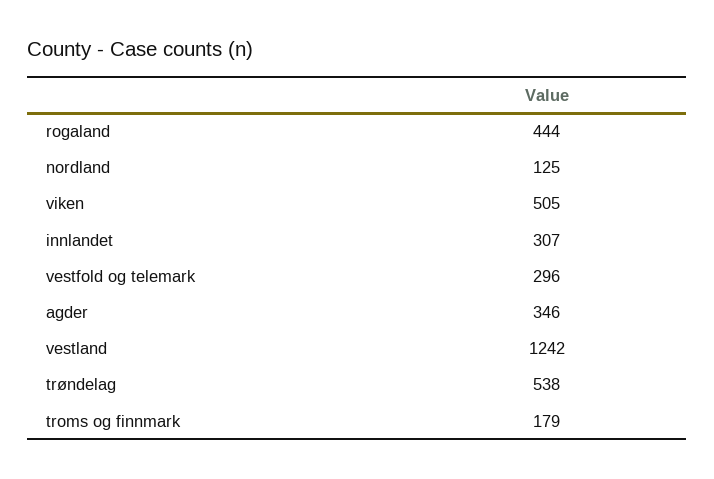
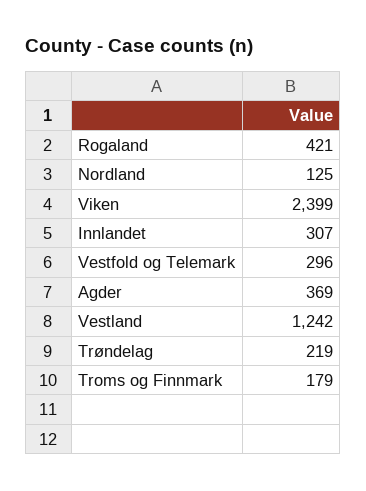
rogaland: 444 -> 421
viken: 505 -> 2399
agder: 346 -> 369
trøndelag: 538 -> 219

